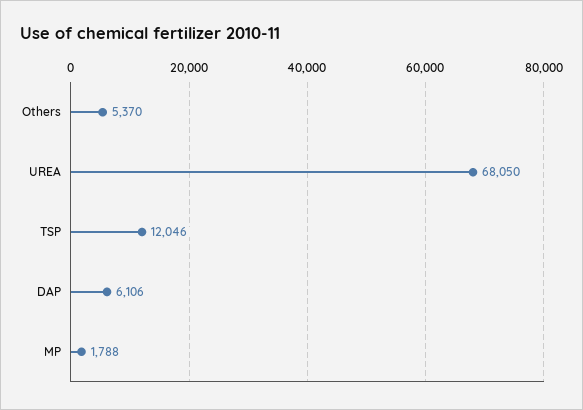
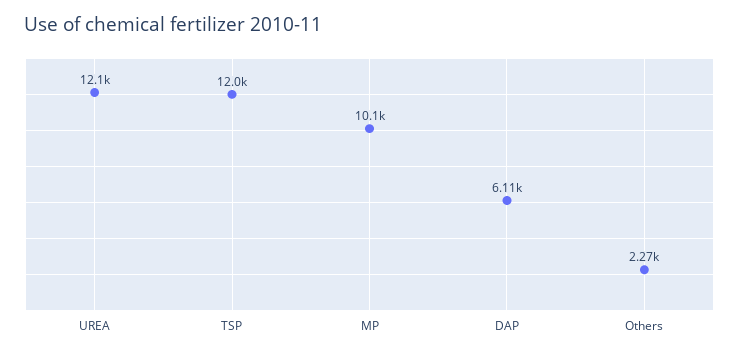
Others: 5370 -> 2270
UREA: 68050 -> 12100
MP: 1788 -> 10100

